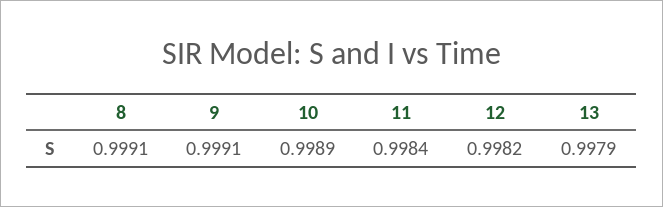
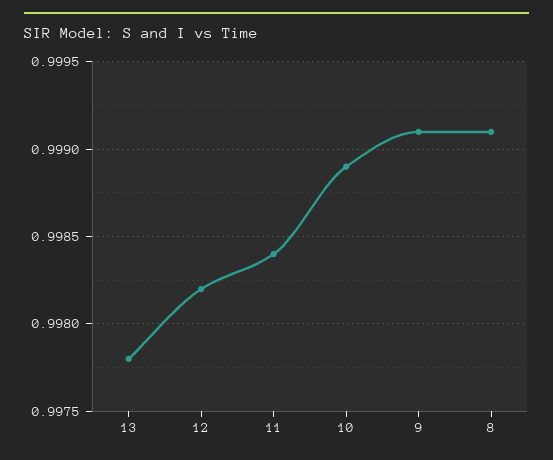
13: 0.9979 -> 0.9978

